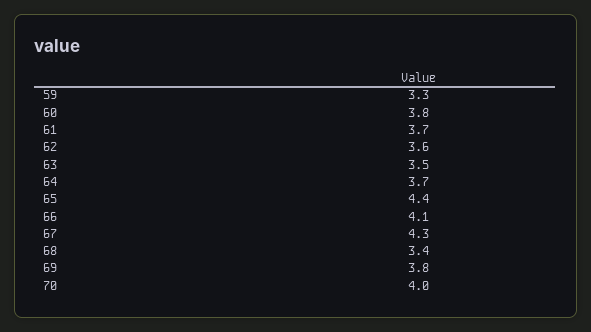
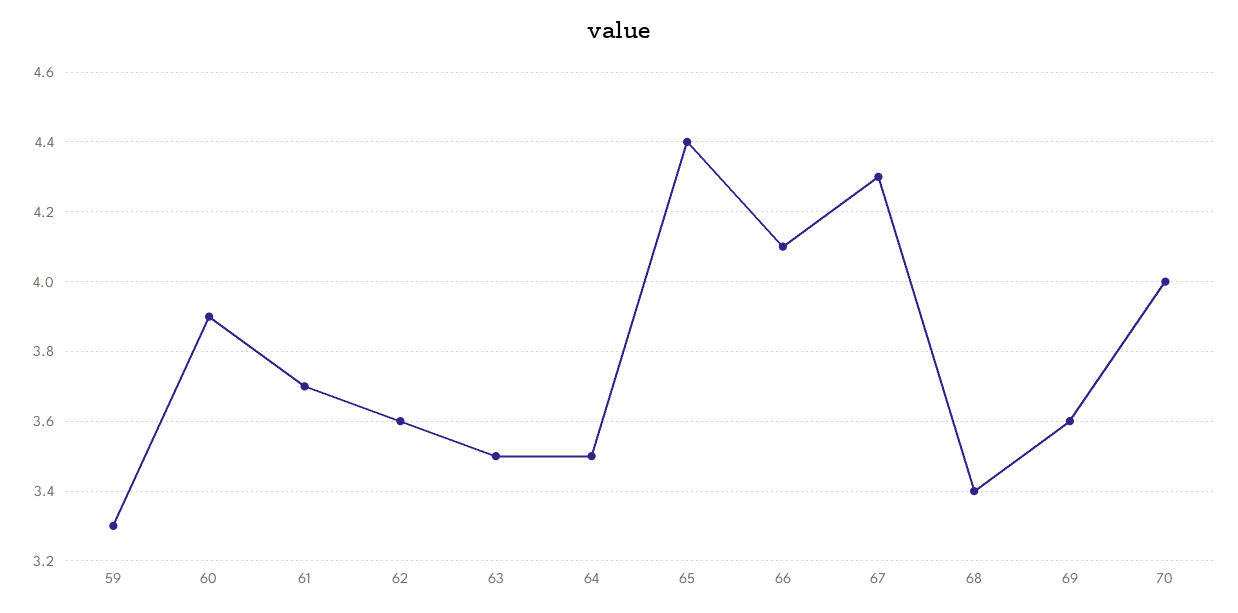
60: 3.8 -> 3.9
64: 3.7 -> 3.5
69: 3.8 -> 3.6

